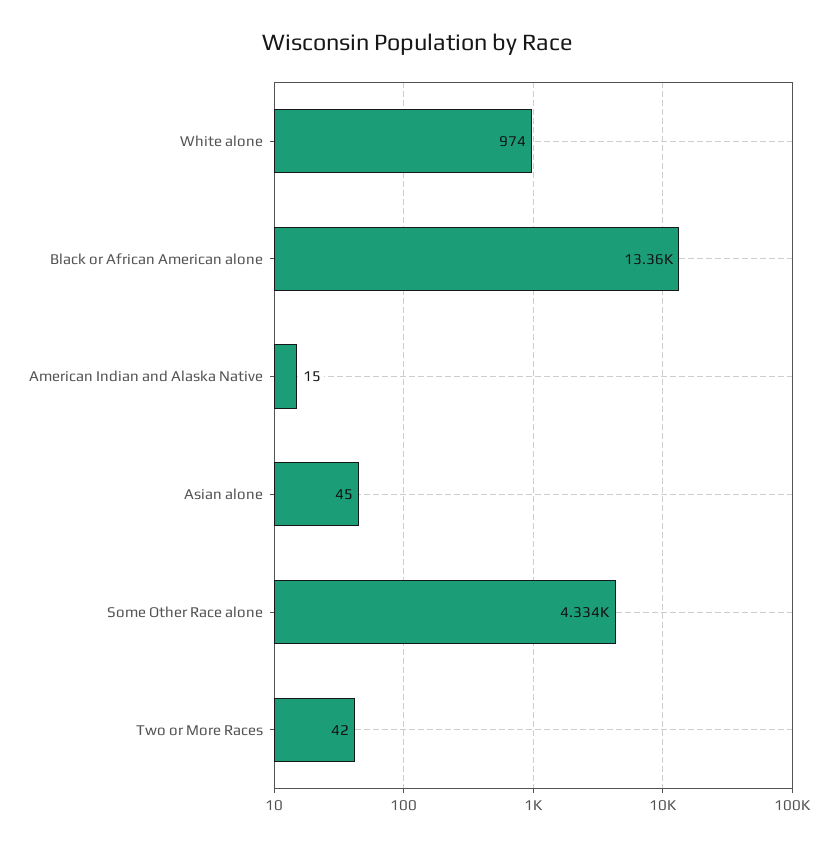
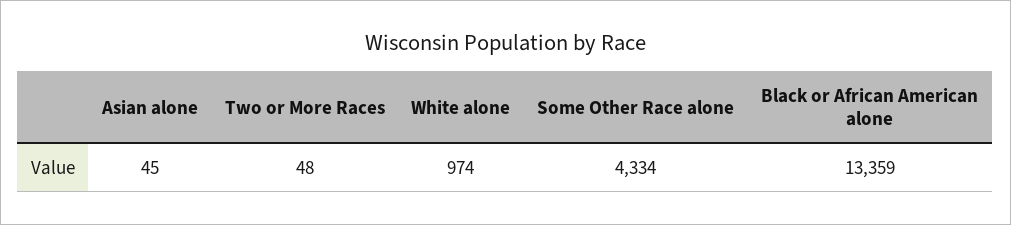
American Indian and Alaska Native: 15 -> none
Two or More Races: 42 -> 48

